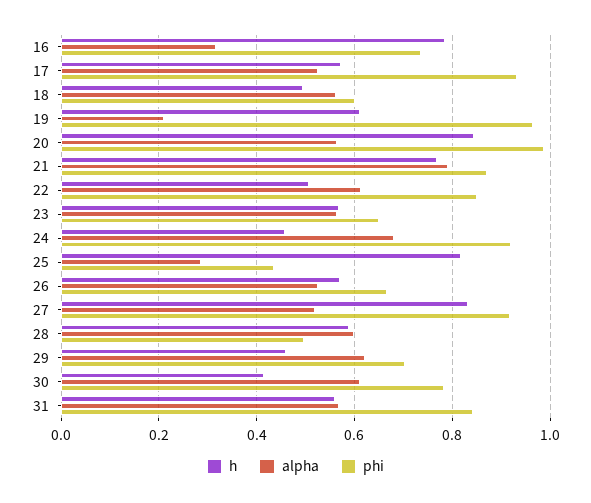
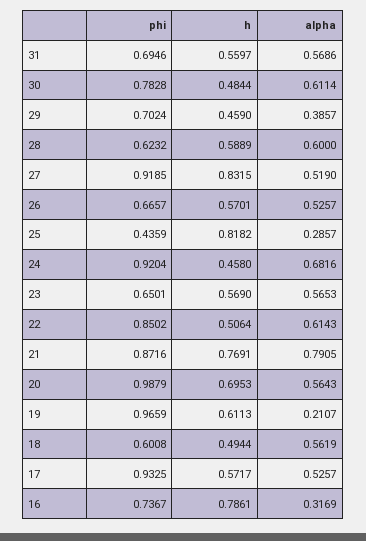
h, 20: 0.84 -> 0.6953
phi, 28: 0.5 -> 0.6232
alpha, 29: 0.62 -> 0.3857
h, 30: 0.42 -> 0.4844
phi, 31: 0.84 -> 0.6946

